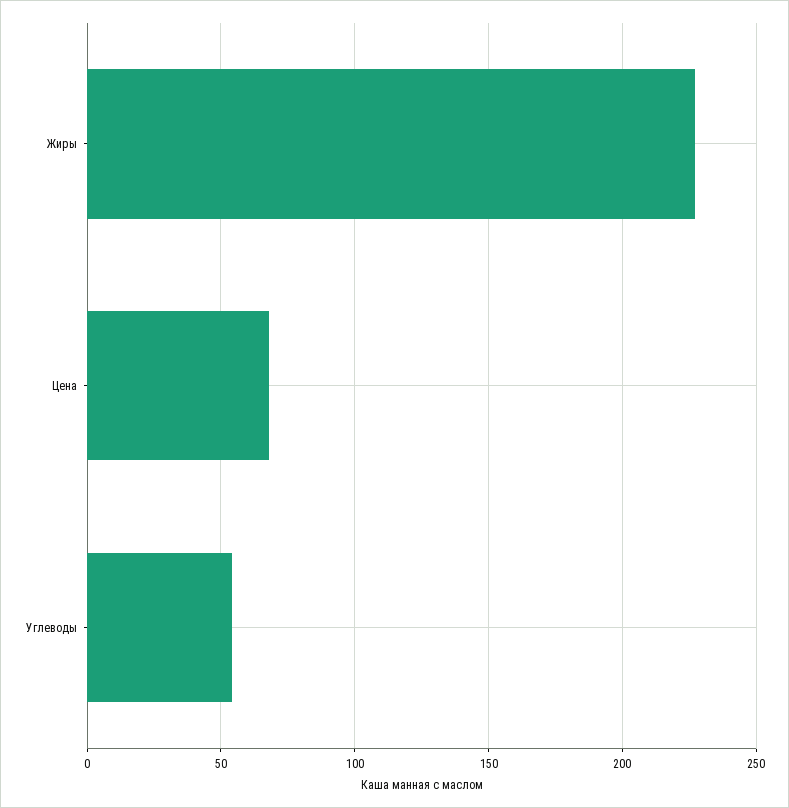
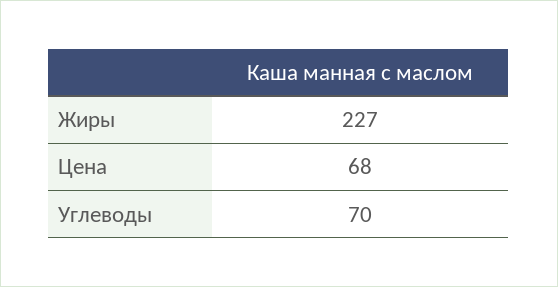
Углеводы: 55 -> 70

